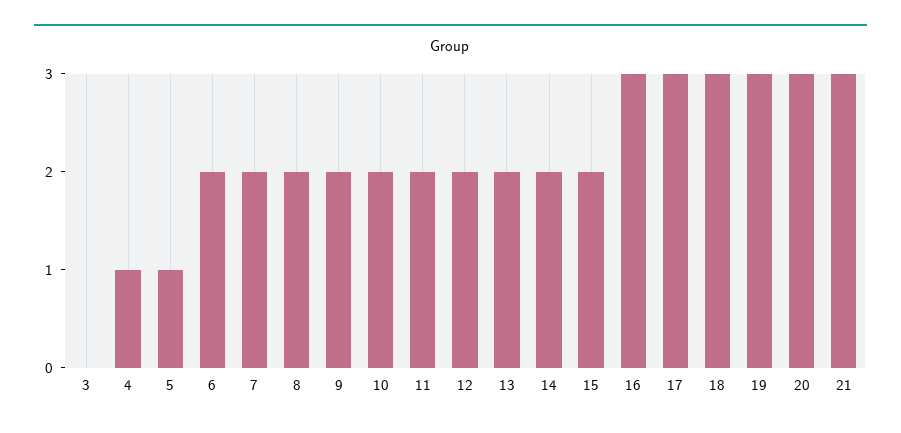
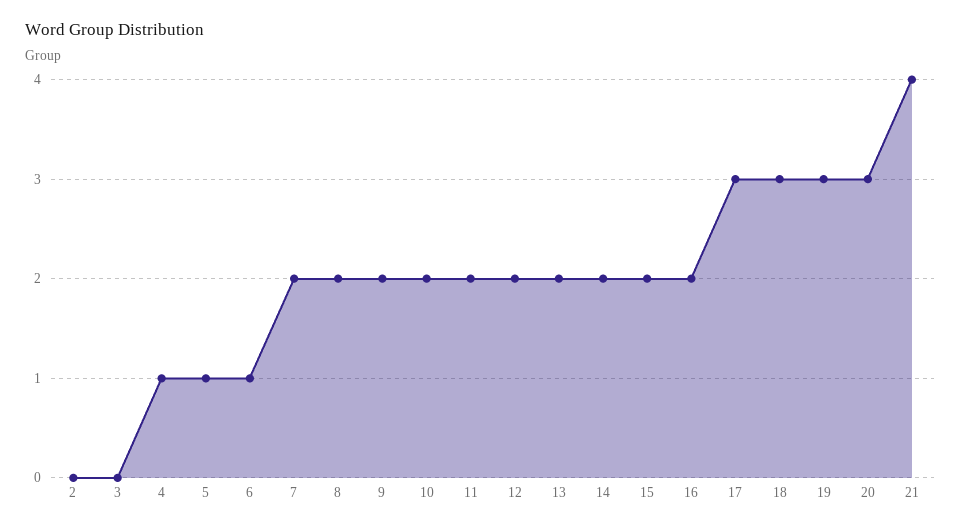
6: 2 -> 1
16: 3 -> 2
21: 3 -> 4
2: none -> 0

